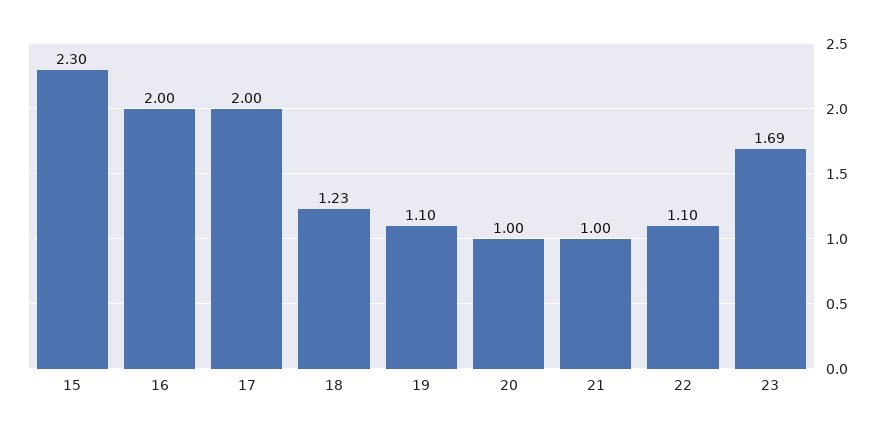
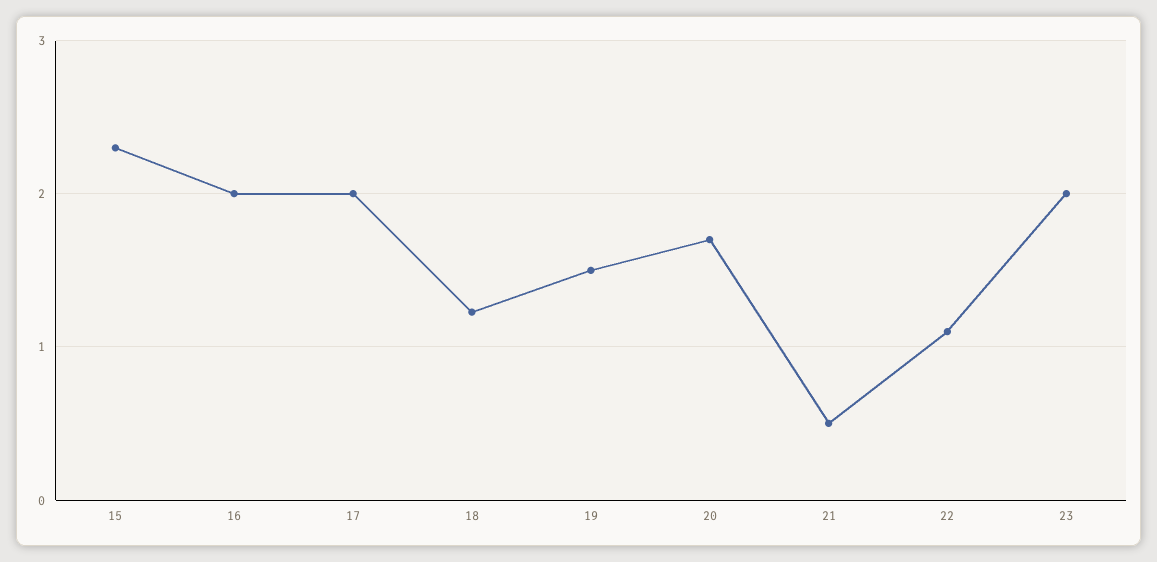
19: 1.1 -> 1.5
20: 1 -> 1.7
21: 1 -> 0.5
23: 1.69 -> 2

